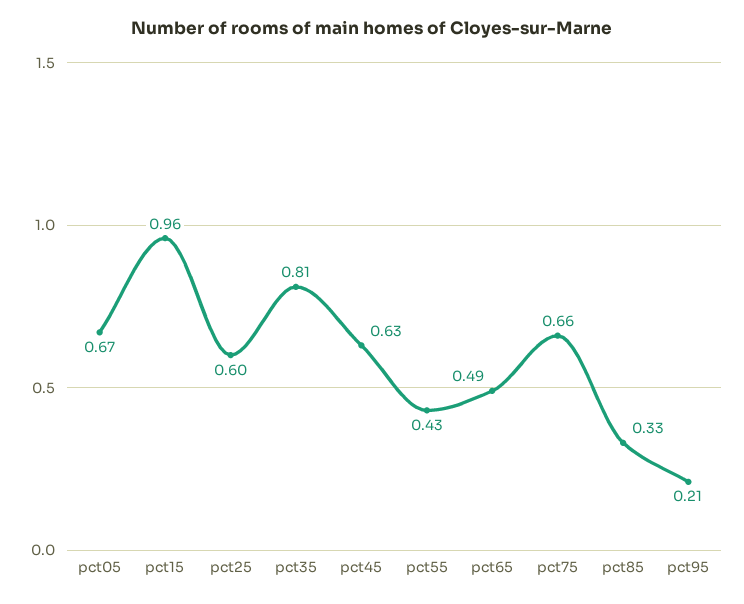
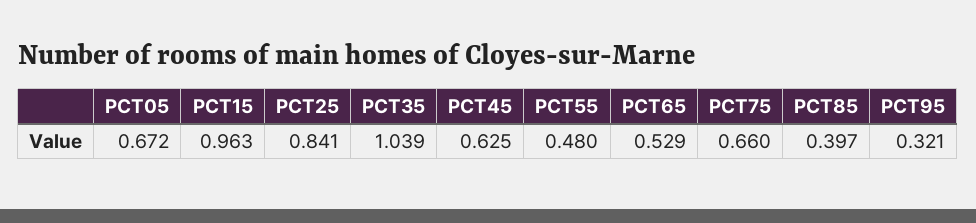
pct25: 0.6 -> 0.841
pct35: 0.81 -> 1.039
pct55: 0.43 -> 0.48
pct65: 0.49 -> 0.529
pct85: 0.33 -> 0.397
pct95: 0.21 -> 0.321

